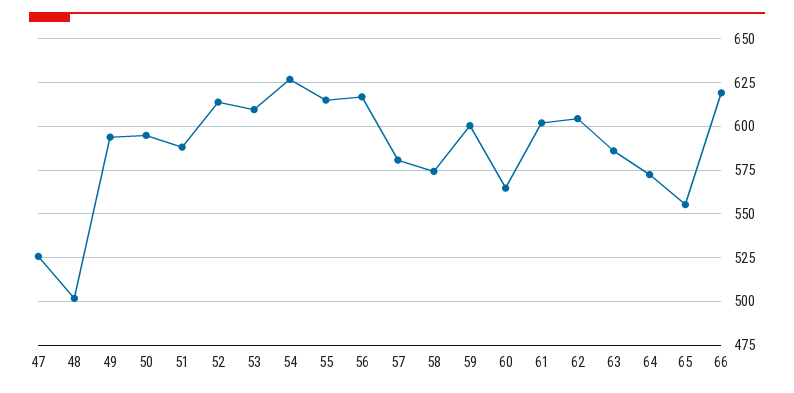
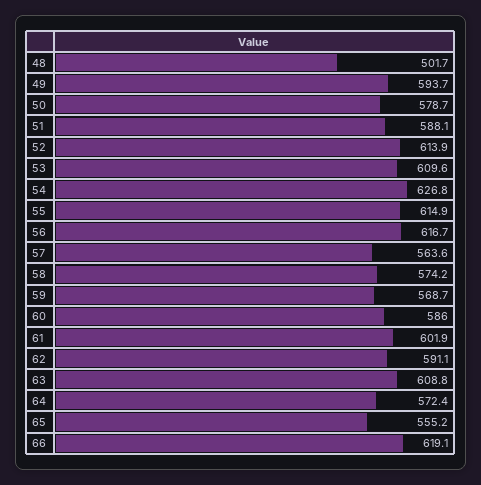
47: 525 -> none
50: 595 -> 578.7
57: 580 -> 563.6
59: 600 -> 568.7
60: 565 -> 586
62: 605 -> 591.1
63: 585 -> 608.8

